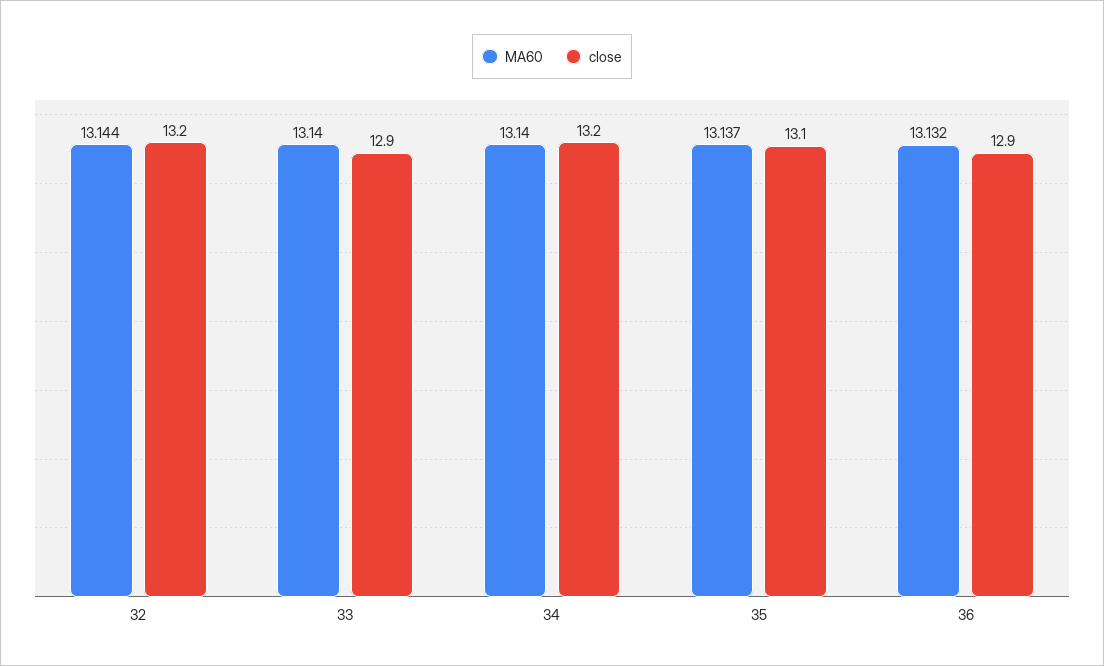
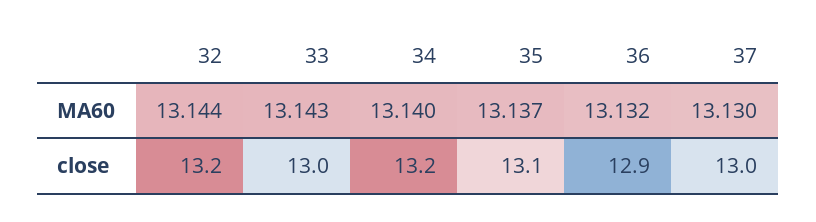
MA60, 33: 13.14 -> 13.143
close, 33: 12.9 -> 13
MA60, 37: none -> 13.13
close, 37: none -> 13

